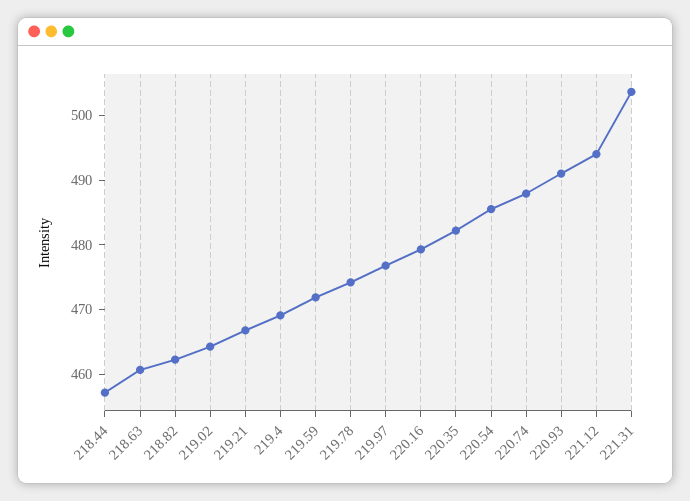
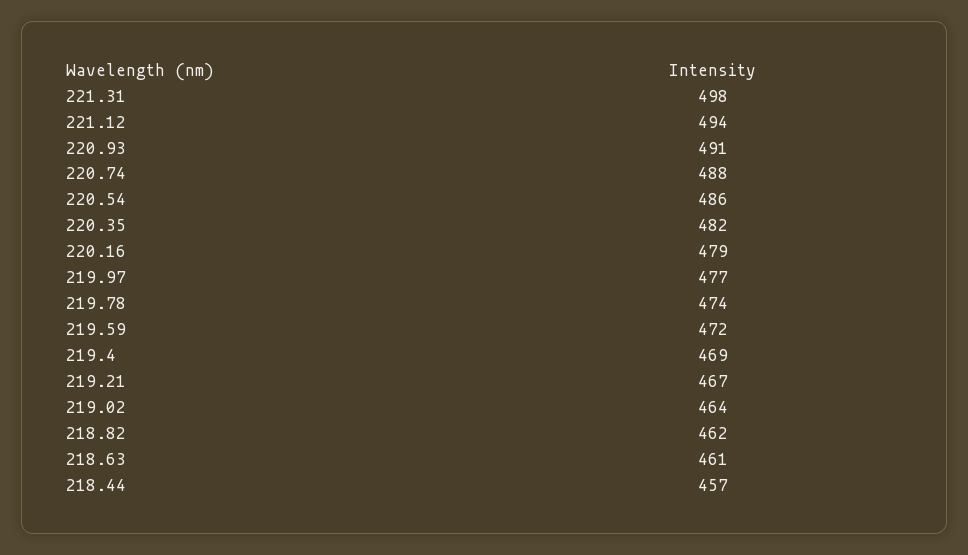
221.31: 504 -> 498

